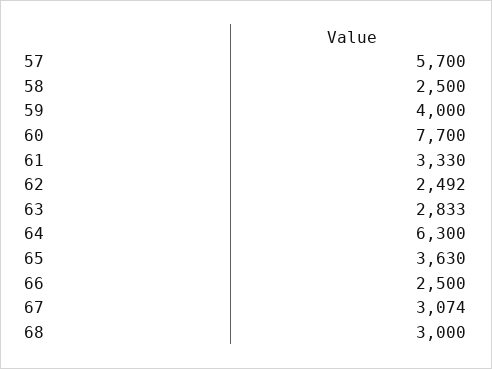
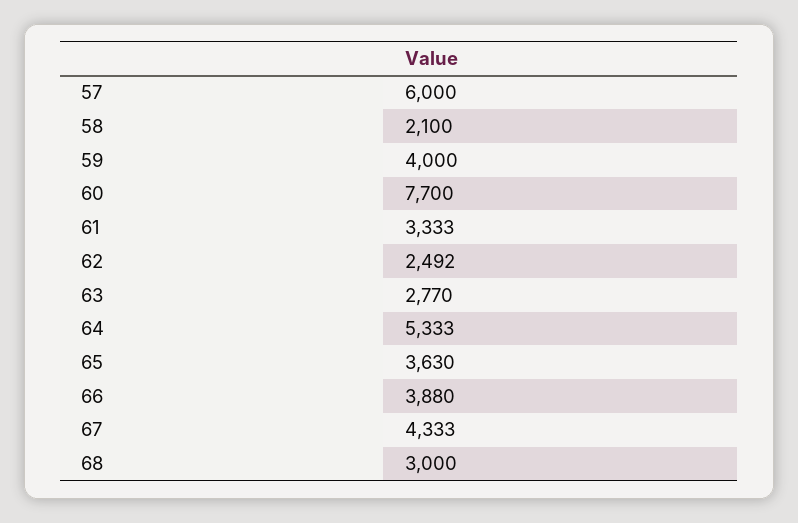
57: 5700 -> 6000
58: 2500 -> 2100
61: 3330 -> 3333
63: 2833 -> 2770
64: 6300 -> 5333
66: 2500 -> 3880
67: 3074 -> 4333

